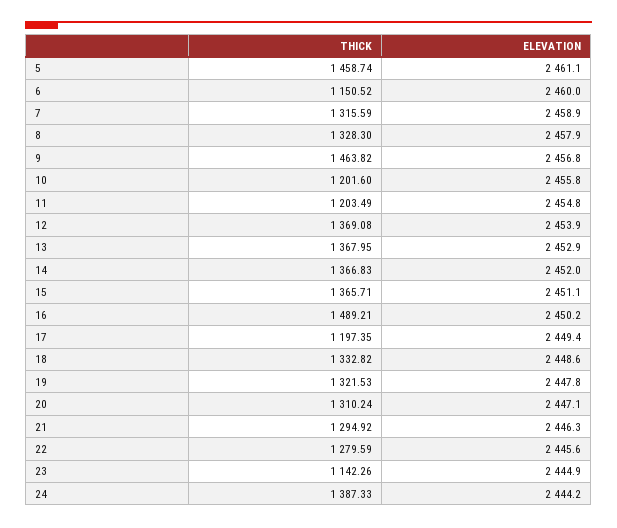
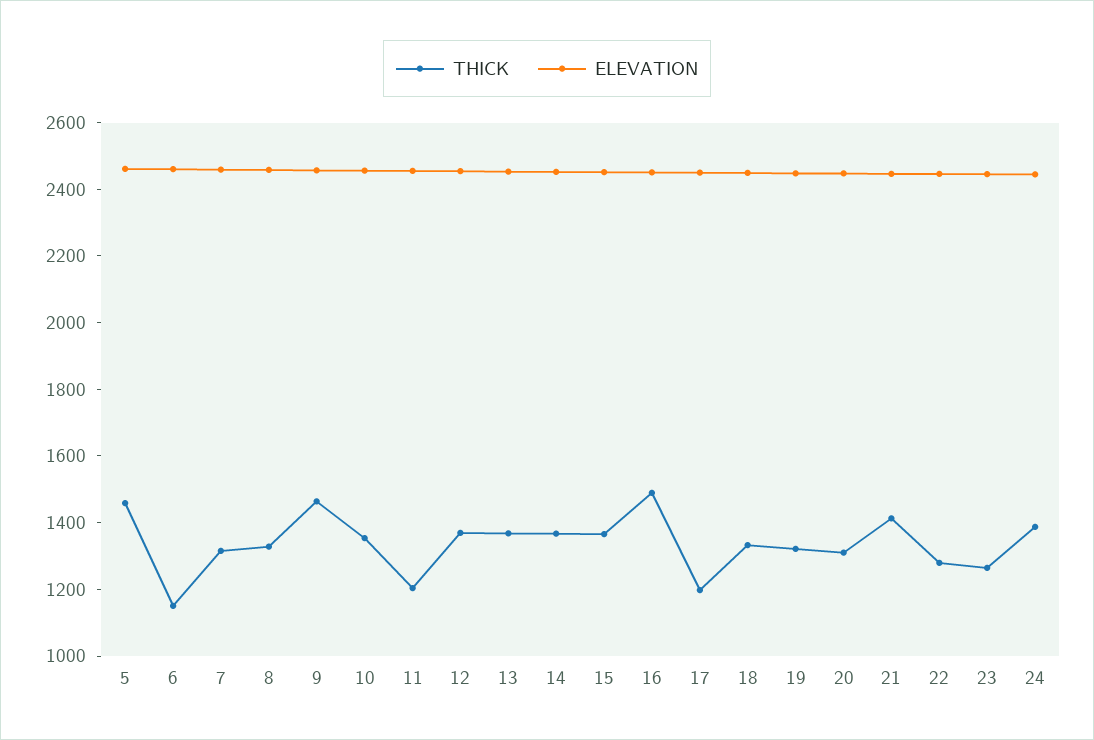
THICK, 10: 1201.6 -> 1350
THICK, 21: 1294.92 -> 1400
THICK, 23: 1142.26 -> 1250

